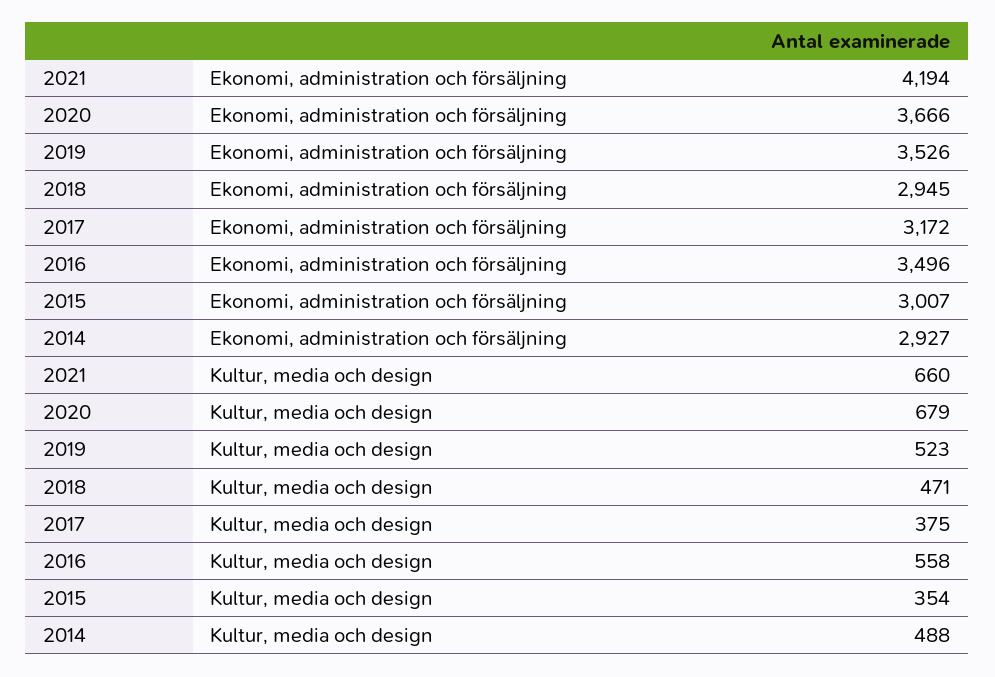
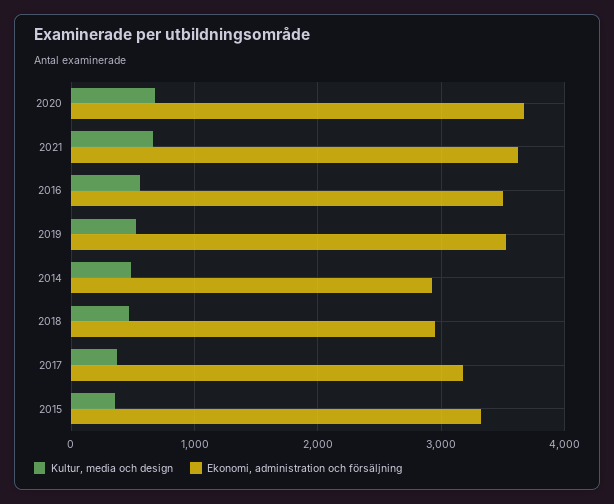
Ekonomi, administration och försäljning, 2021: 4194 -> 3600
Ekonomi, administration och försäljning, 2015: 3007 -> 3300

